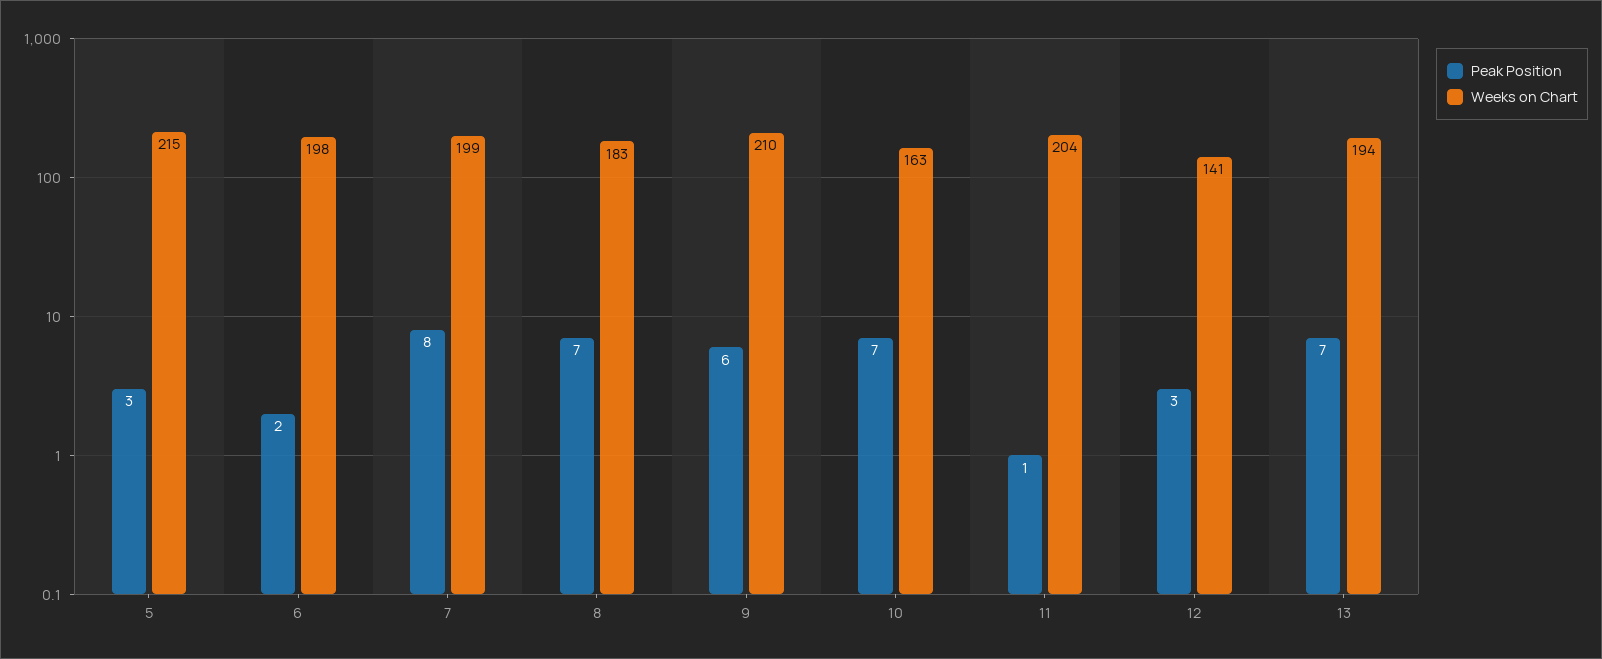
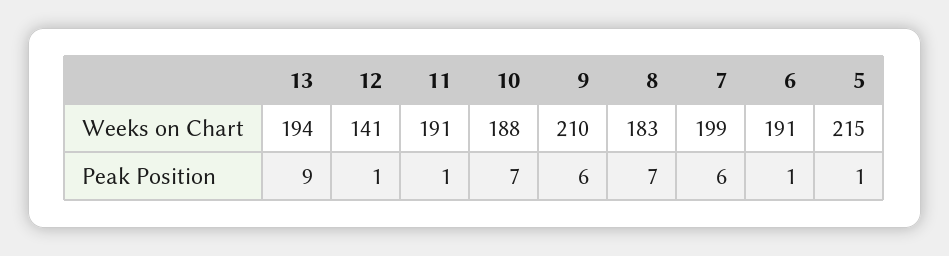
Peak Position, 5: 3 -> 1
Peak Position, 6: 2 -> 1
Weeks on Chart, 6: 198 -> 191
Peak Position, 7: 8 -> 6
Weeks on Chart, 10: 163 -> 188
Weeks on Chart, 11: 204 -> 191
Peak Position, 12: 3 -> 1
Peak Position, 13: 7 -> 9

